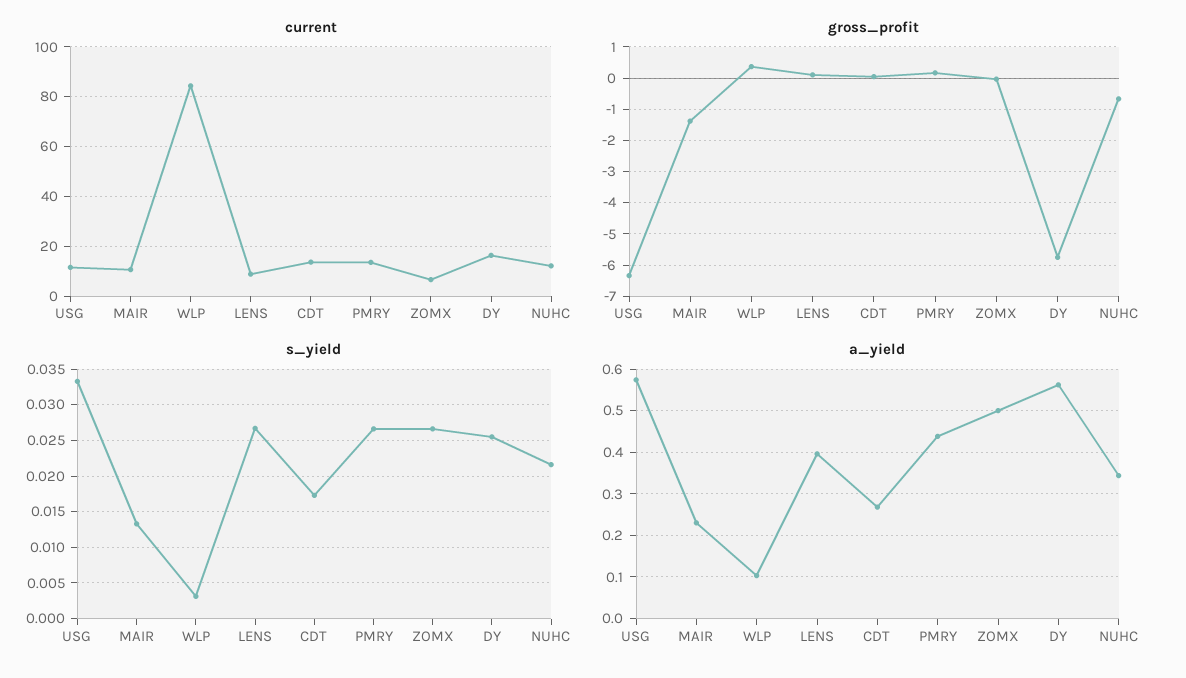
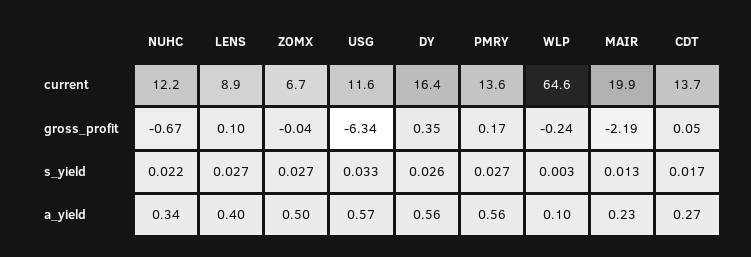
current, MAIR: 10 -> 19.9
current, WLP: 85 -> 64.6
gross_profit, MAIR: -1.4 -> -2.19
gross_profit, WLP: 0.4 -> -0.24
gross_profit, DY: -5.8 -> 0.35
a_yield, PMRY: 0.44 -> 0.56

